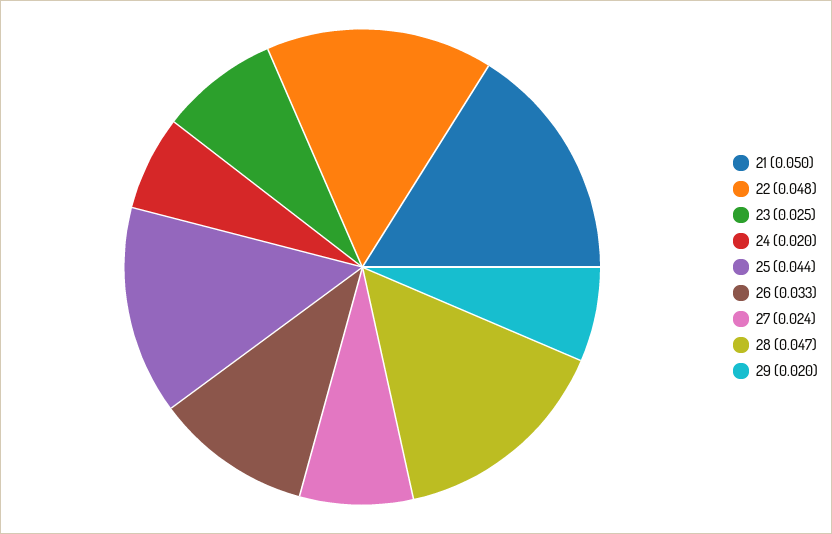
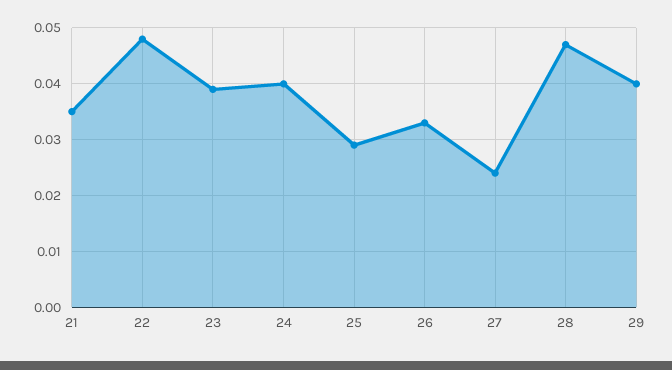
21: 0.05 -> 0.035
23: 0.025 -> 0.04
24: 0.02 -> 0.04
25: 0.044 -> 0.03
29: 0.02 -> 0.04

